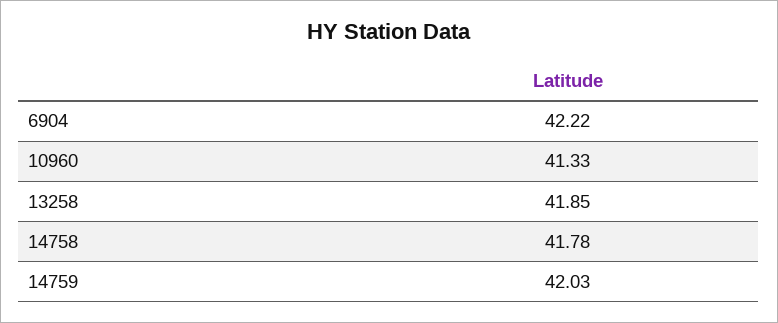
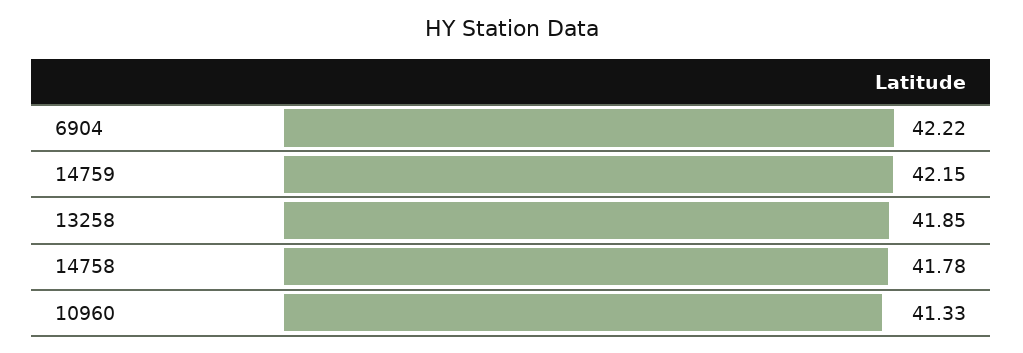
14759: 42.03 -> 42.15

